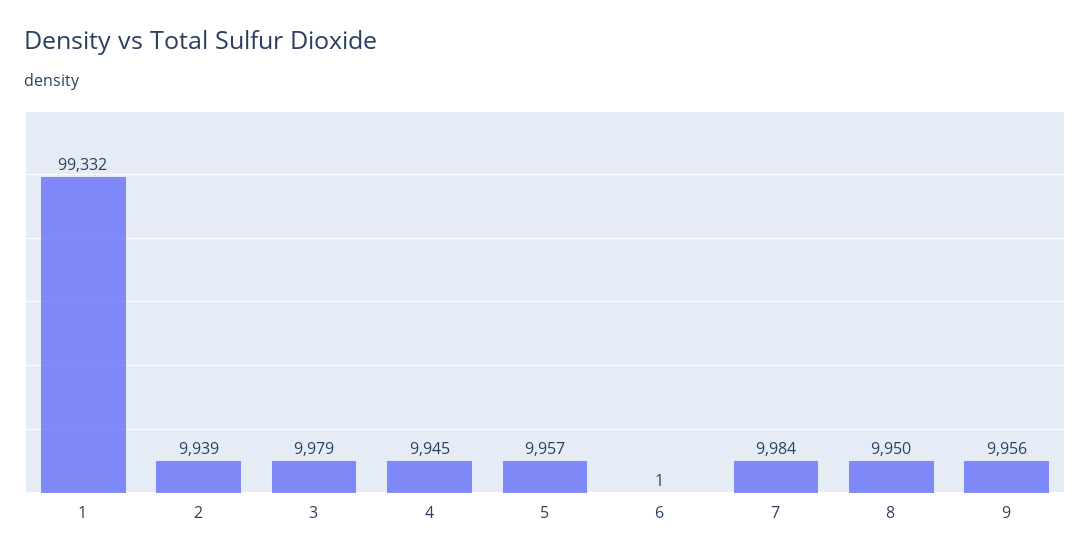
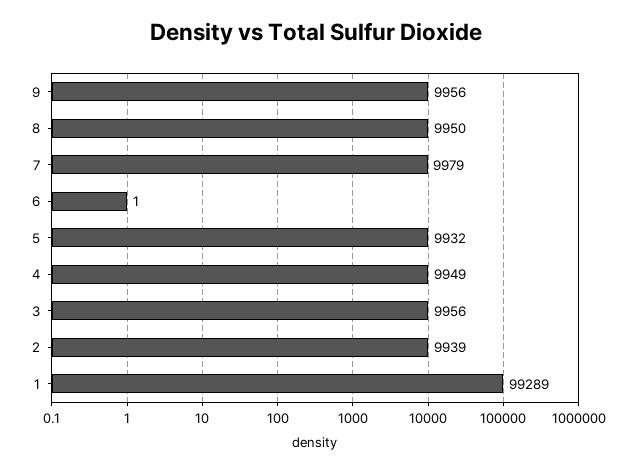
1: 99332 -> 99289
3: 9979 -> 9956
4: 9945 -> 9949
5: 9957 -> 9932
7: 9984 -> 9979

